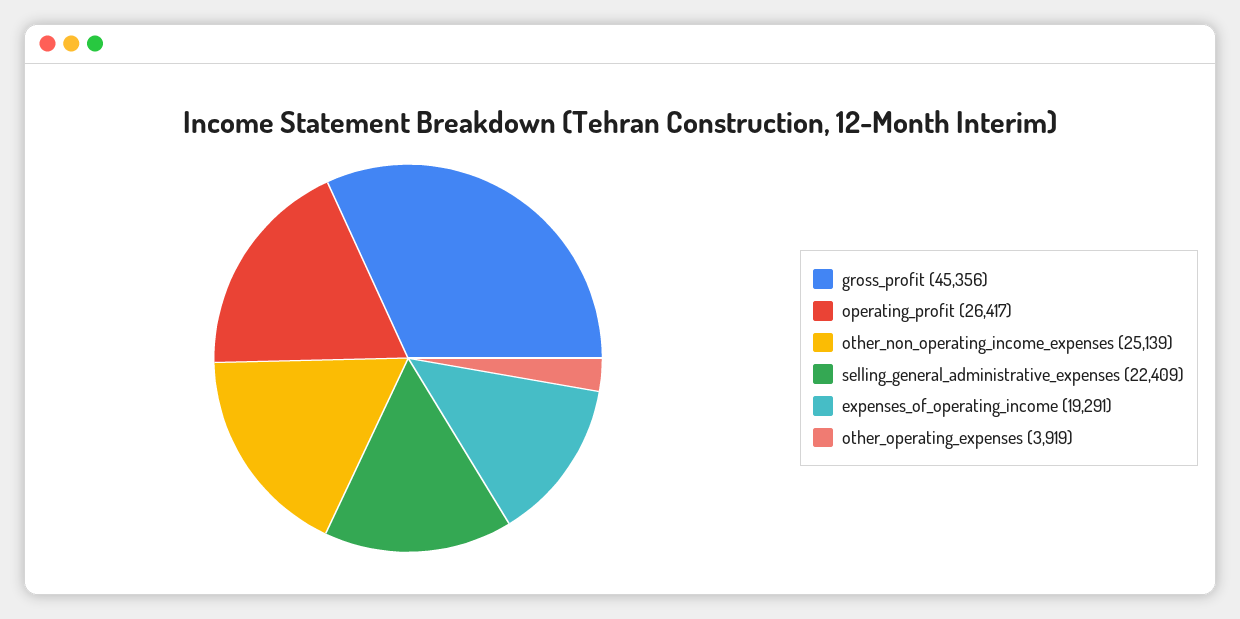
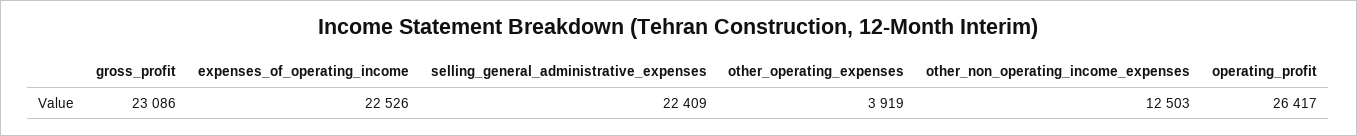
gross_profit: 45356 -> 23086
other_non_operating_income_expenses: 25139 -> 12503
expenses_of_operating_income: 19291 -> 22526

